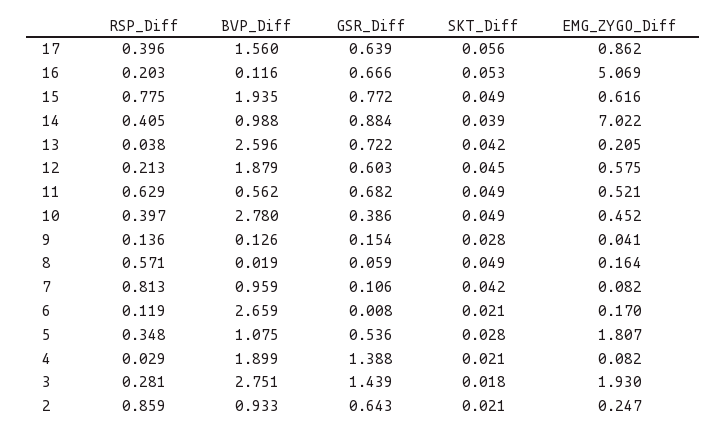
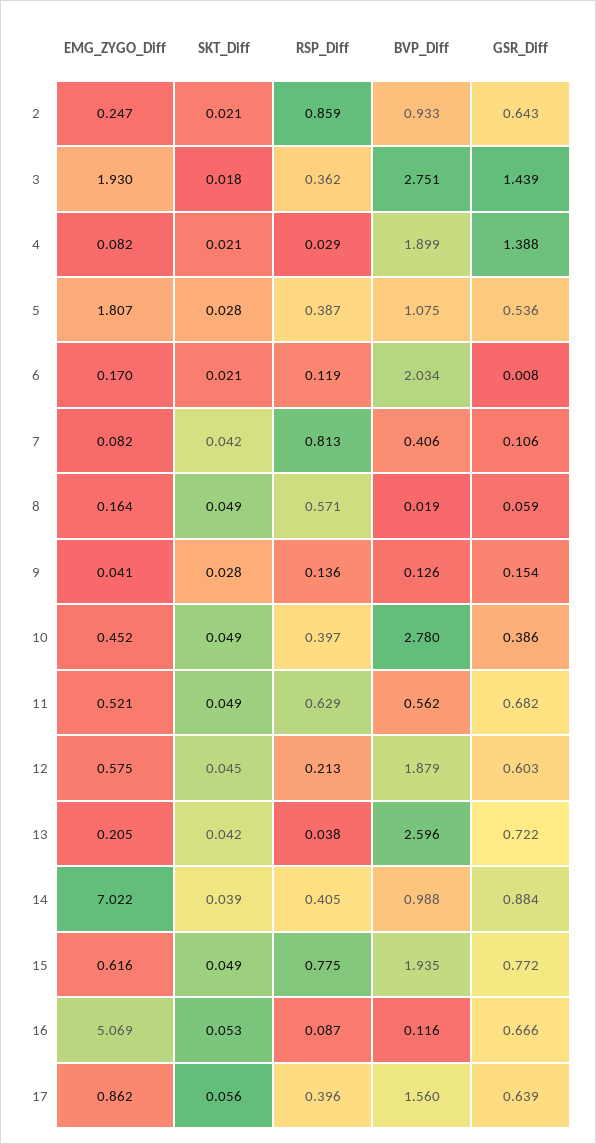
RSP_Diff, 16: 0.203 -> 0.087
BVP_Diff, 7: 0.959 -> 0.406
BVP_Diff, 6: 2.659 -> 2.034
RSP_Diff, 5: 0.348 -> 0.387
RSP_Diff, 3: 0.281 -> 0.362

